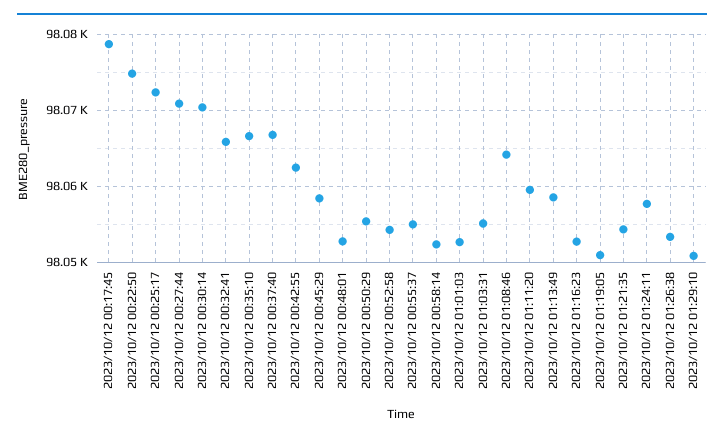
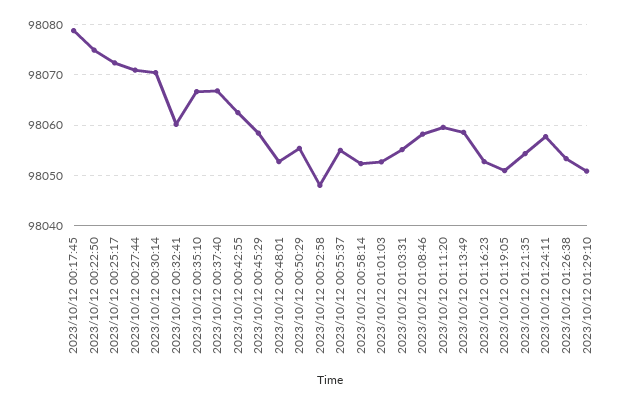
2023/10/12 00:32:41: 98066 -> 98060
2023/10/12 00:52:58: 98054 -> 98048
2023/10/12 01:08:46: 98064 -> 98058

